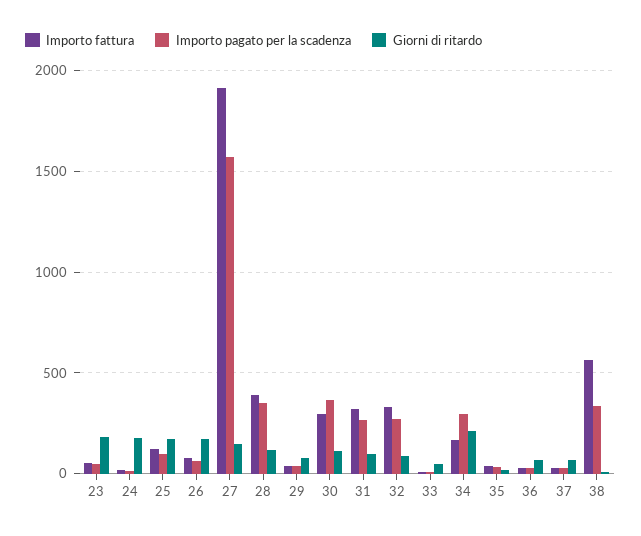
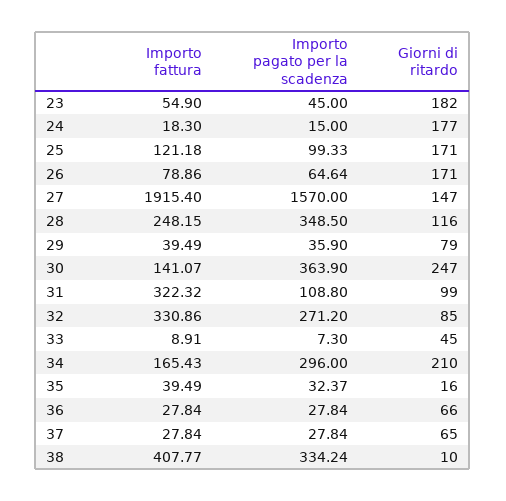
Importo fattura, 28: 400 -> 248.15
Importo fattura, 30: 300 -> 141.07
Giorni di ritardo, 30: 100 -> 247
Importo pagato per la scadenza, 31: 250 -> 108.8
Importo fattura, 38: 550 -> 407.77

